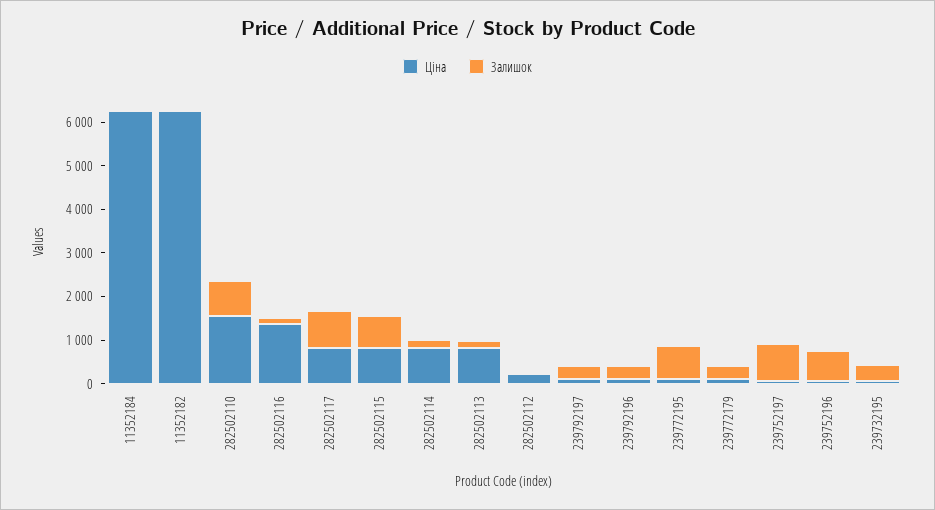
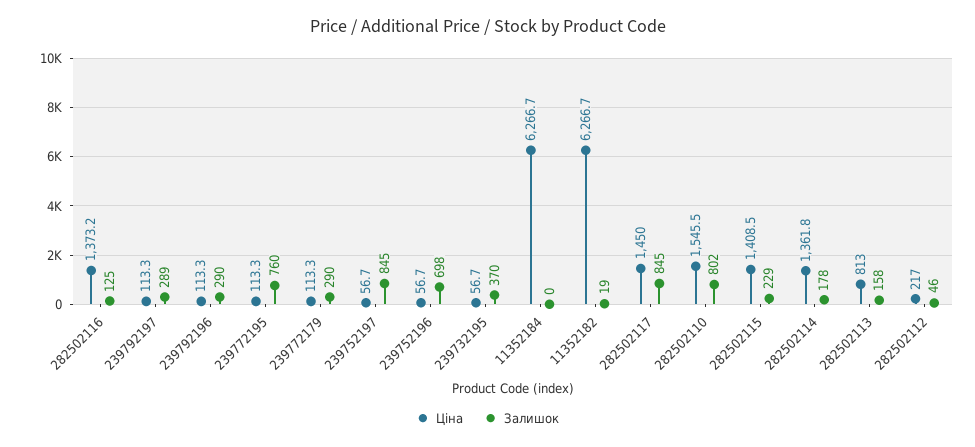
Ціна, 282502117: 800 -> 1450
Ціна, 282502115: 800 -> 1408.5
Залишок, 282502115: 800 -> 229
Ціна, 282502114: 800 -> 1361.8

